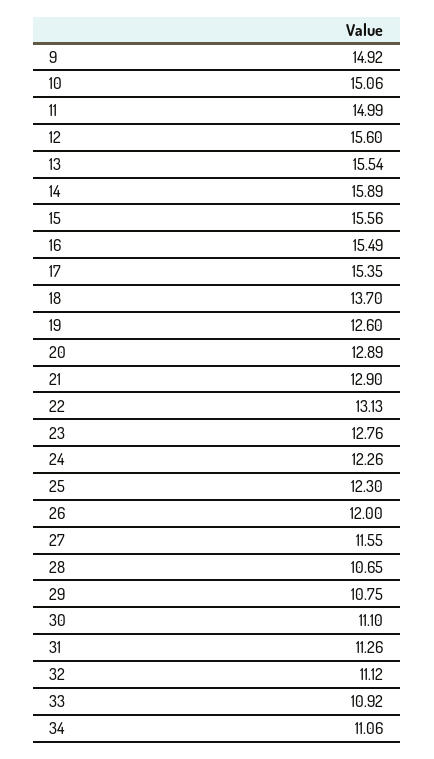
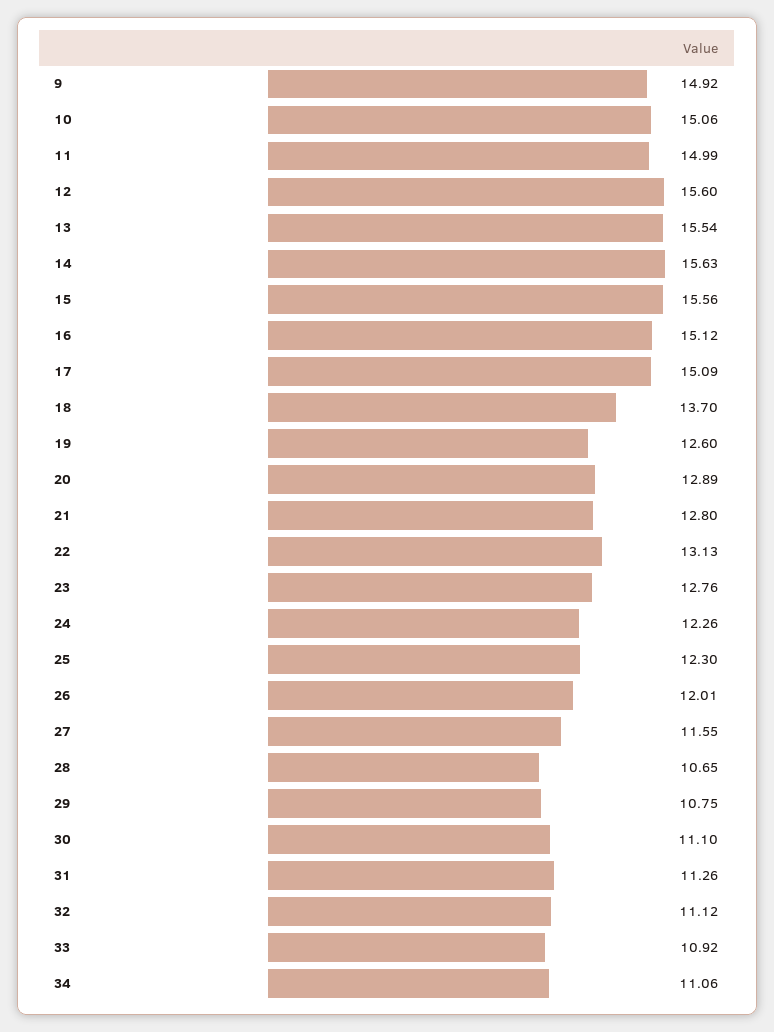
14: 15.89 -> 15.63
16: 15.49 -> 15.12
17: 15.35 -> 15.09
21: 12.9 -> 12.8
26: 12 -> 12.01

